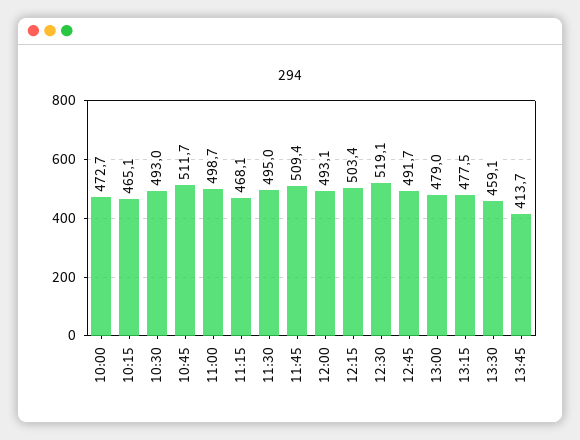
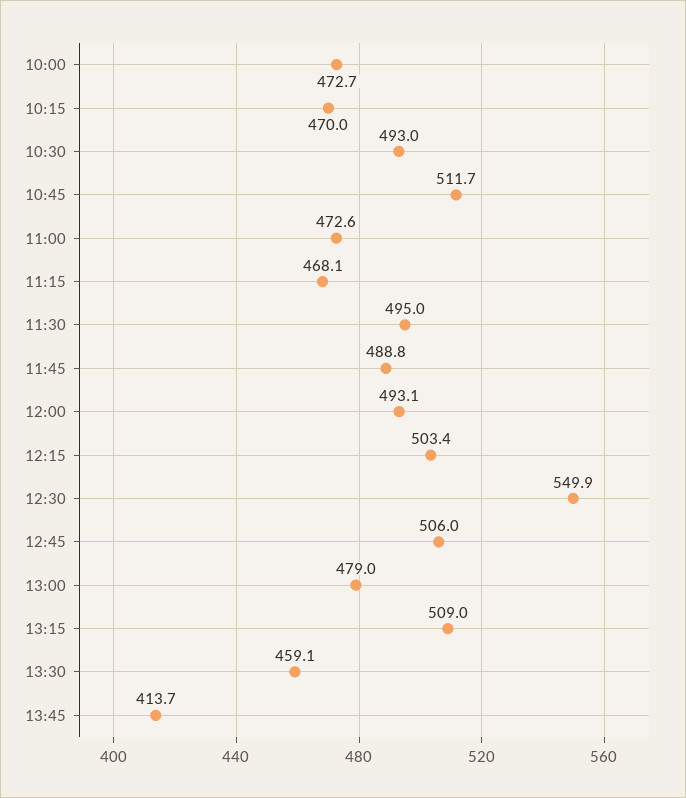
10:15: 465.1 -> 470
11:00: 498.7 -> 472.6
11:45: 509.4 -> 488.8
12:30: 519.1 -> 549.9
12:45: 491.7 -> 506
13:15: 477.5 -> 509

